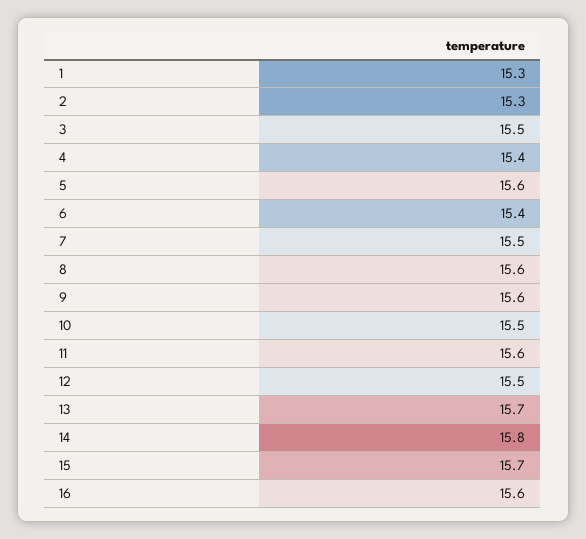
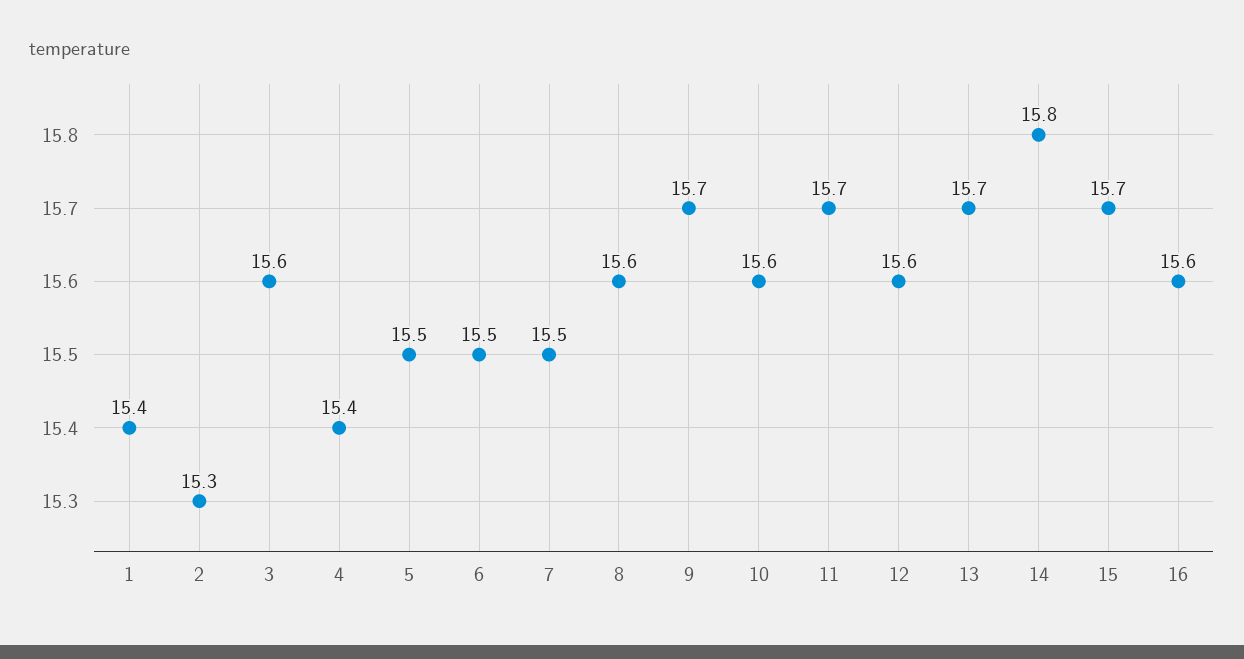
1: 15.3 -> 15.4
3: 15.5 -> 15.6
5: 15.6 -> 15.5
6: 15.4 -> 15.5
9: 15.6 -> 15.7
10: 15.5 -> 15.6
11: 15.6 -> 15.7
12: 15.5 -> 15.6

